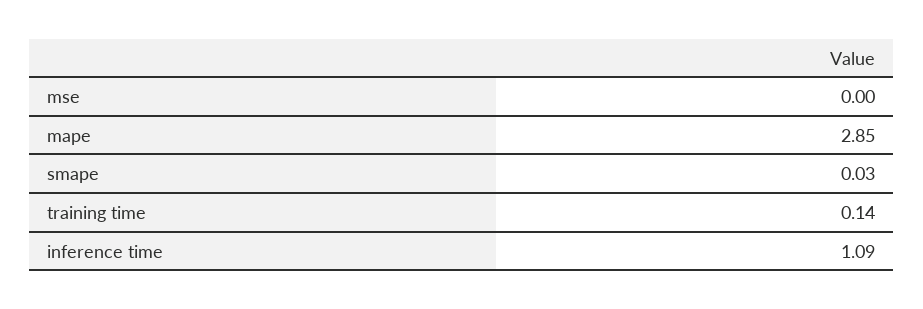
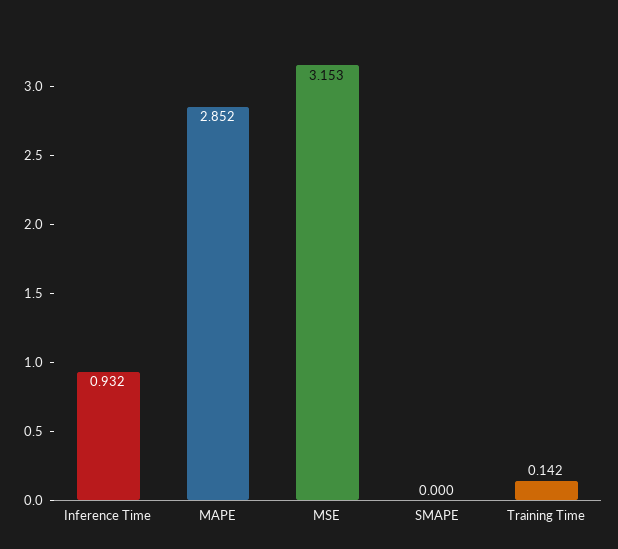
mse: 0 -> 3.153
smape: 0.03 -> 0
inference time: 1.09 -> 0.932

